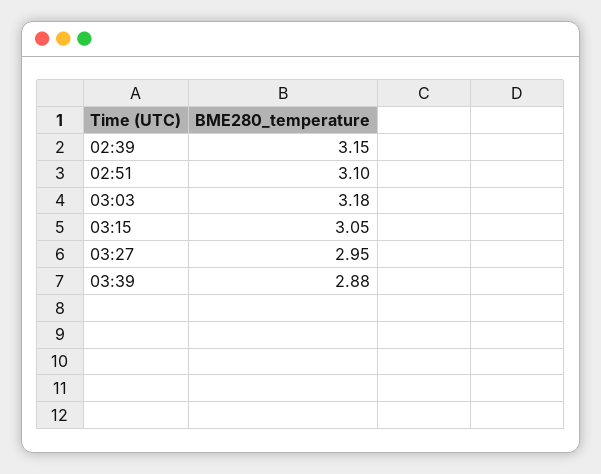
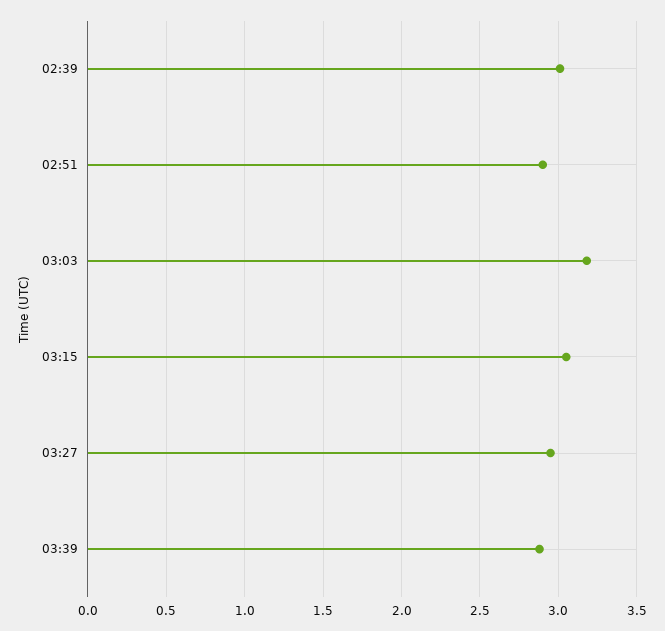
02:39: 3.15 -> 3
02:51: 3.1 -> 2.9

